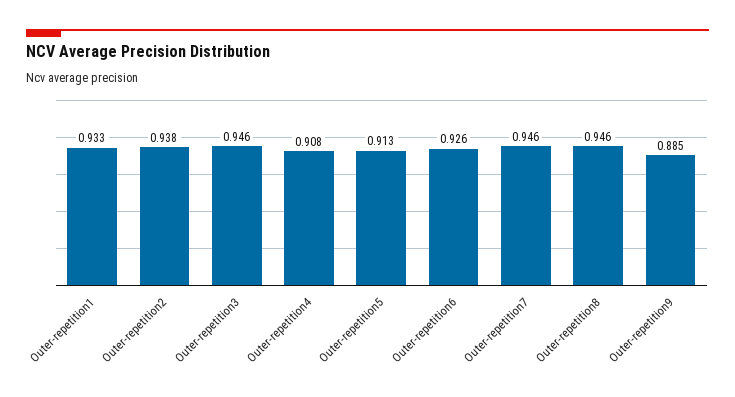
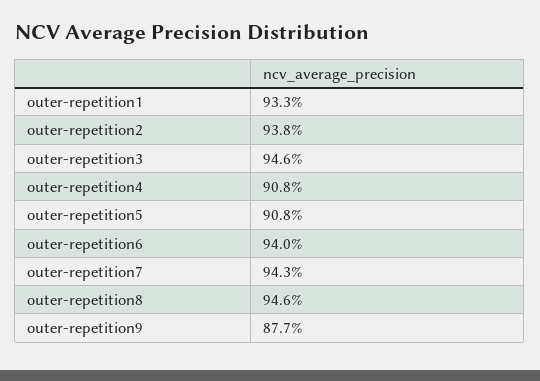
Outer-repetition5: 0.913 -> 0.908
Outer-repetition6: 0.926 -> 0.94
Outer-repetition7: 0.946 -> 0.943
Outer-repetition9: 0.885 -> 0.877

